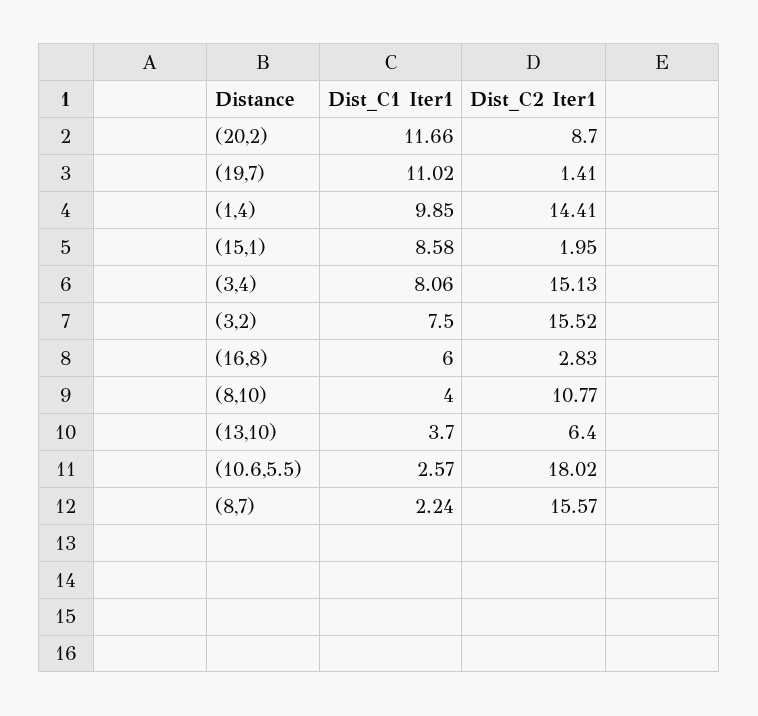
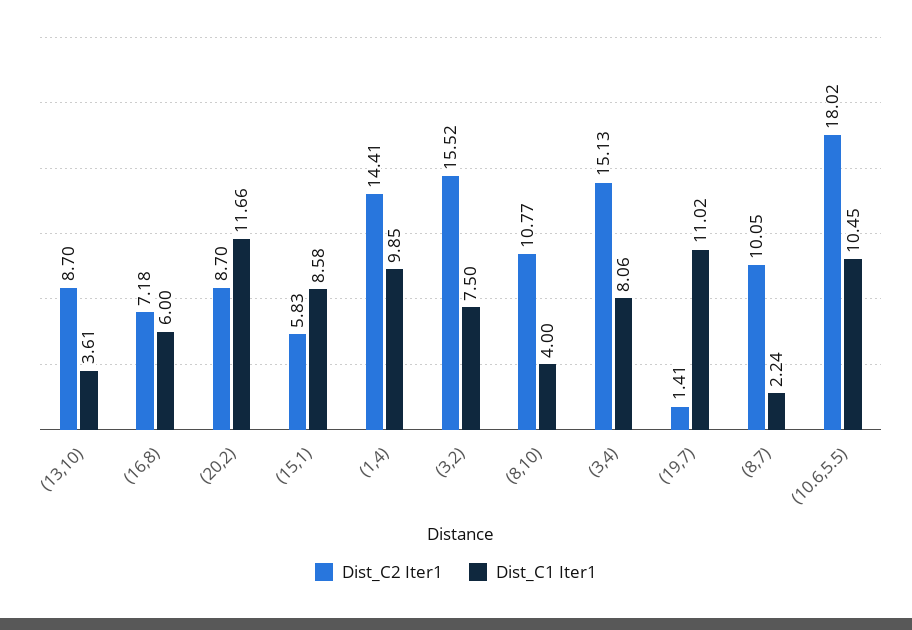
Dist_C2 Iter1, (15,1): 1.95 -> 5.83
Dist_C2 Iter1, (16,8): 2.83 -> 7.18
Dist_C1 Iter1, (13,10): 3.7 -> 3.61
Dist_C2 Iter1, (13,10): 6.4 -> 8.7
Dist_C1 Iter1, (10.6,5.5): 2.57 -> 10.45
Dist_C2 Iter1, (8,7): 15.57 -> 10.05

